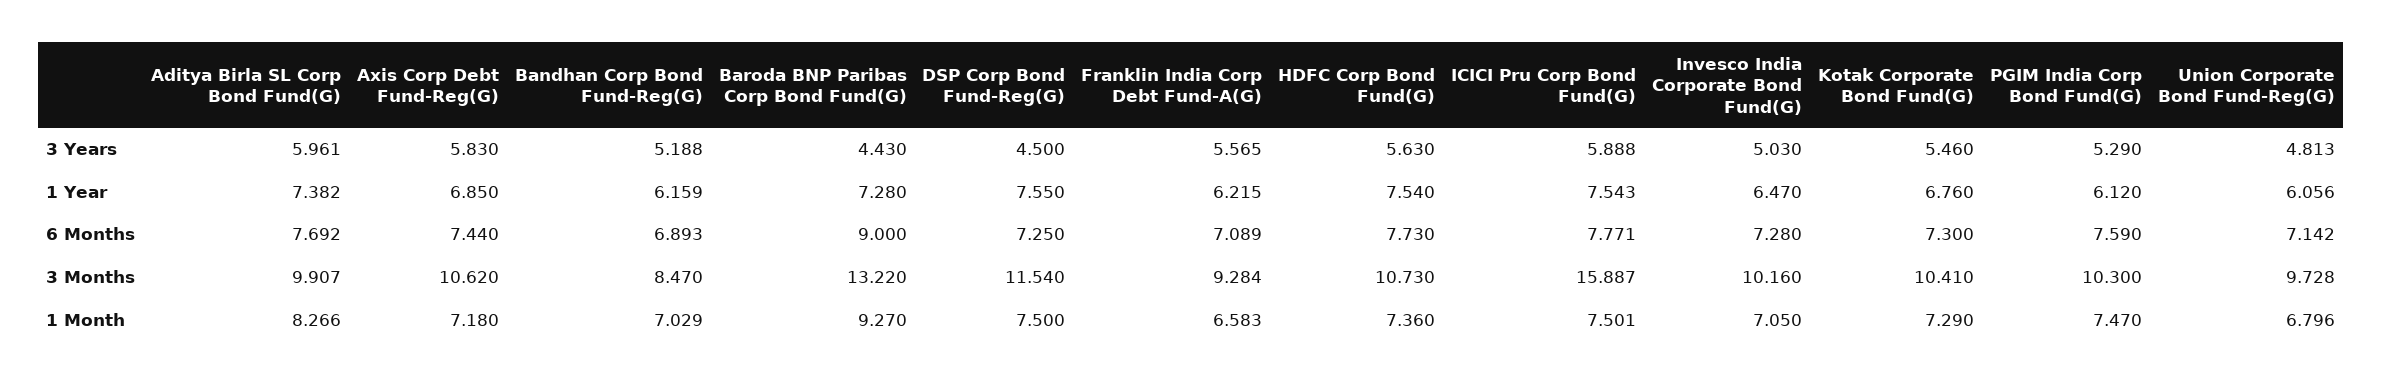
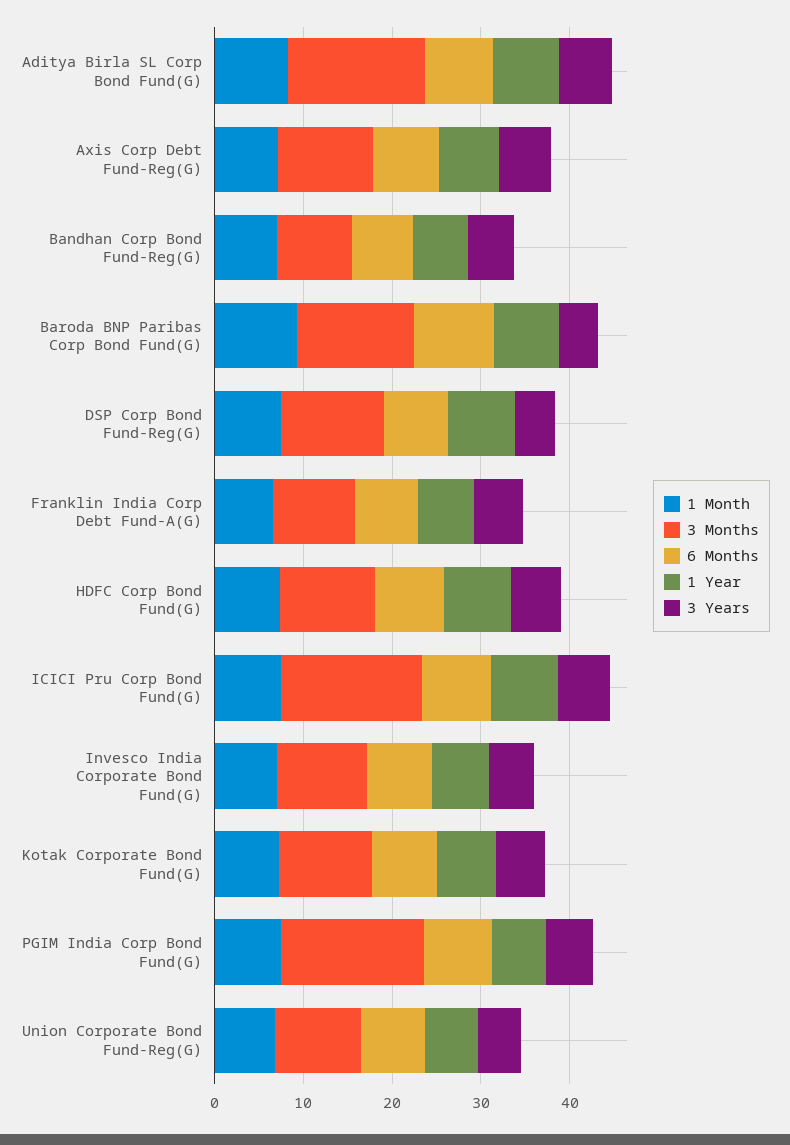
3 Months, Aditya Birla SL Corp Bond Fund(G): 9.907 -> 16
3 Months, PGIM India Corp Bond Fund(G): 10.3 -> 16

